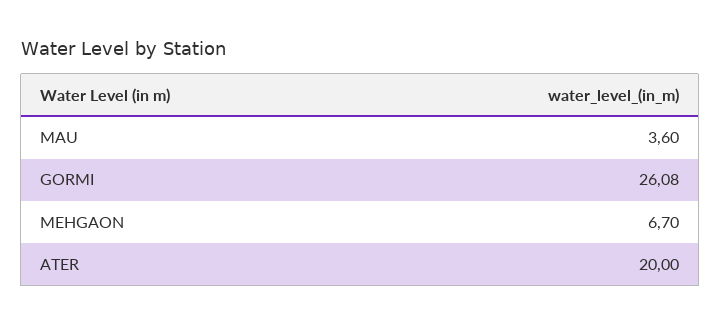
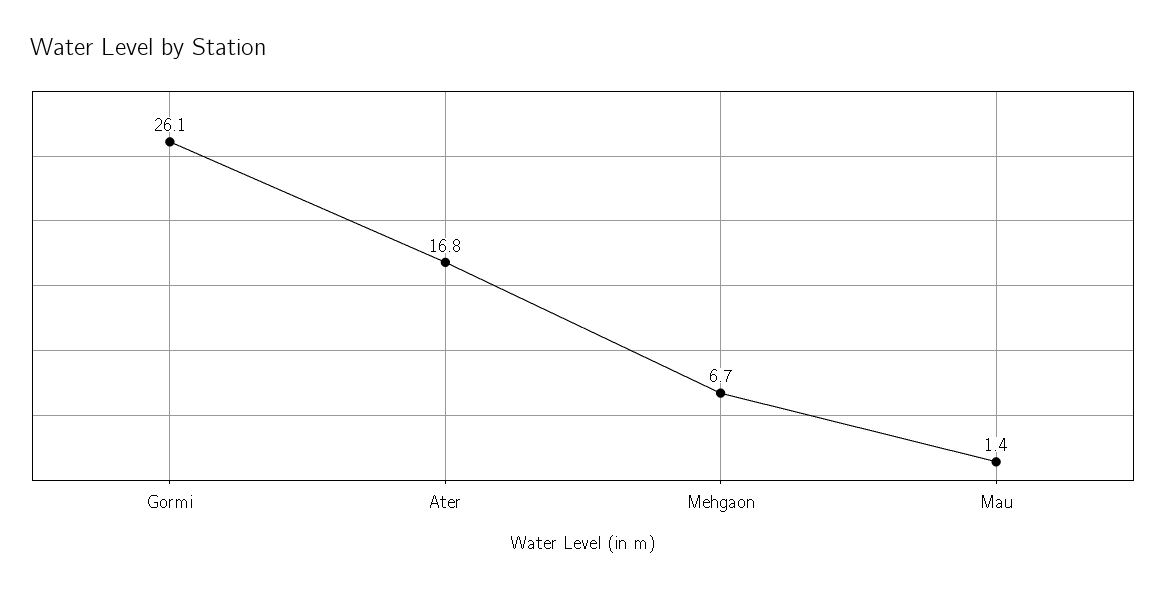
MAU: 3.6 -> 1.4
ATER: 20 -> 16.8

